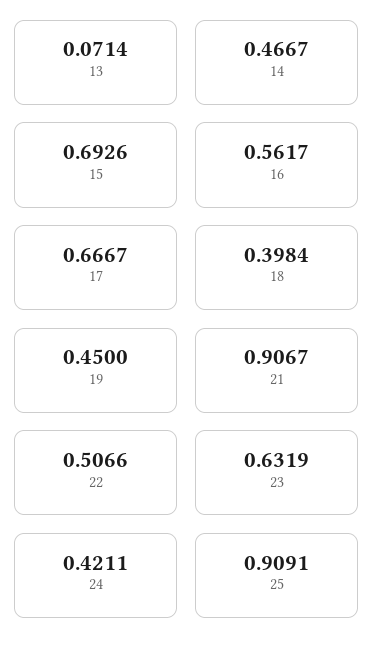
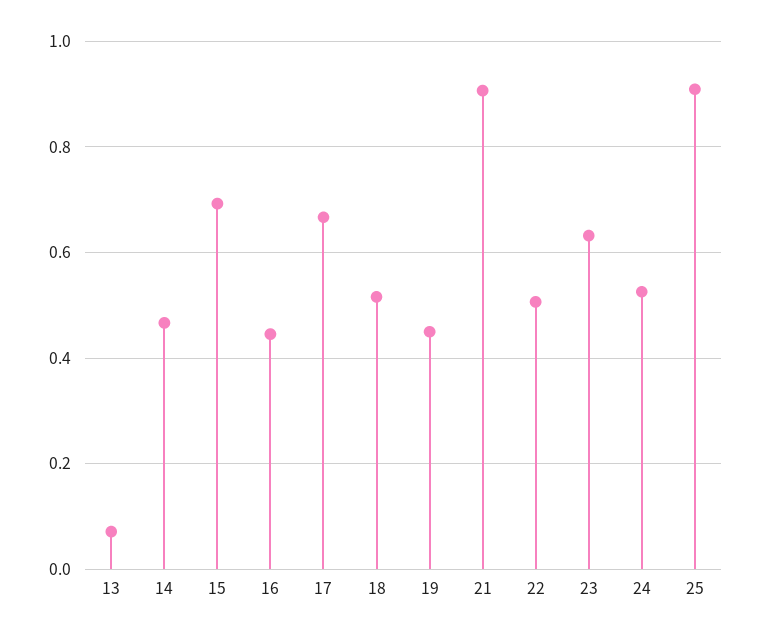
16: 0.5617 -> 0.44
18: 0.3984 -> 0.52
24: 0.4211 -> 0.52

